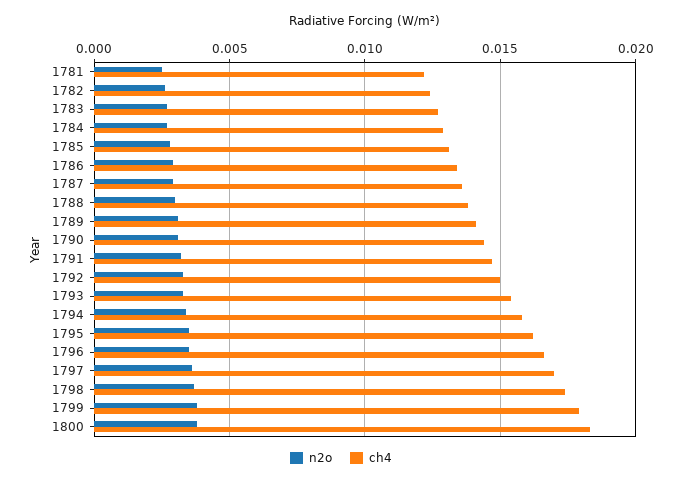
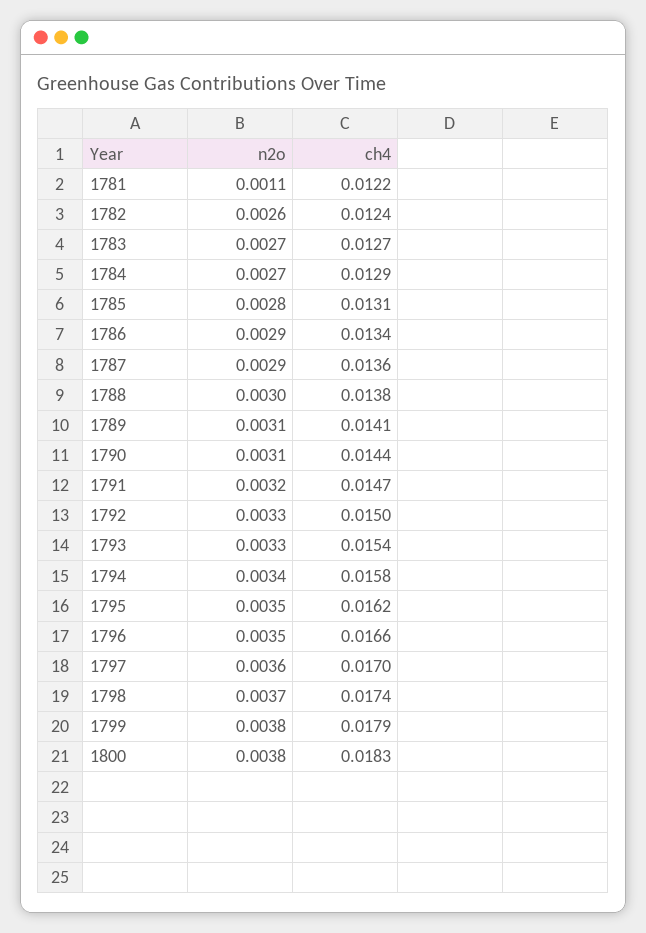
n2o, 1781: 0.0025 -> 0.0011

